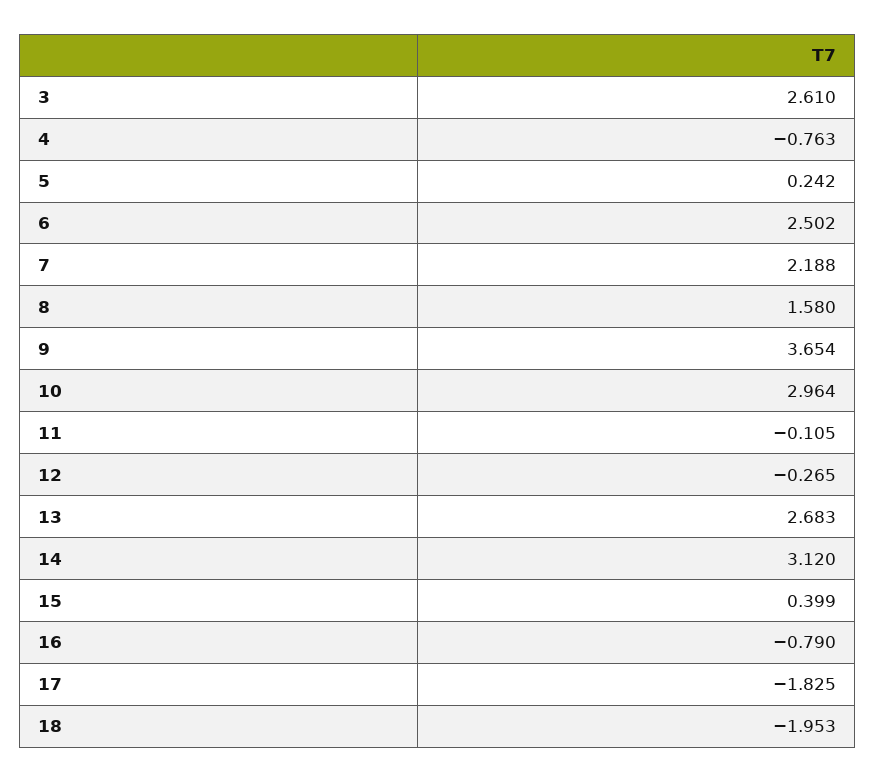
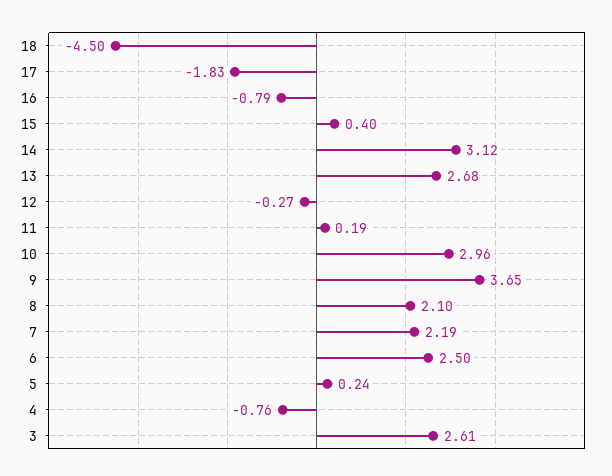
8: 1.58 -> 2.1
11: -0.105 -> 0.19
18: -1.953 -> -4.5

